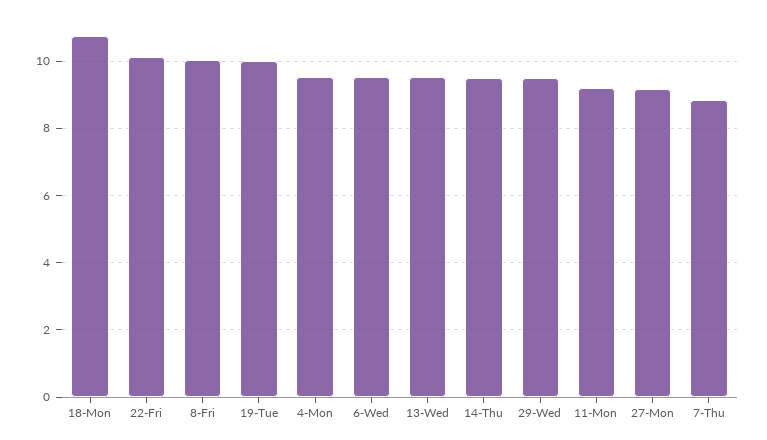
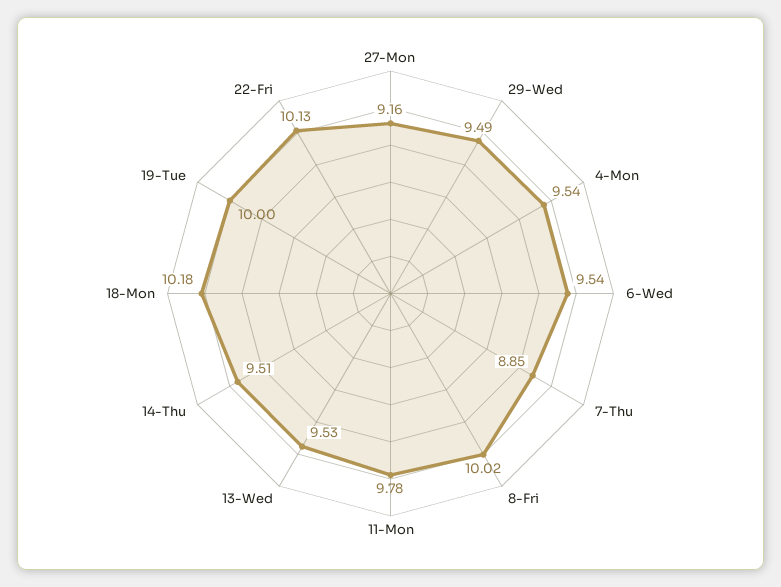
18-Mon: 10.8 -> 10.18
11-Mon: 9.2 -> 9.78

